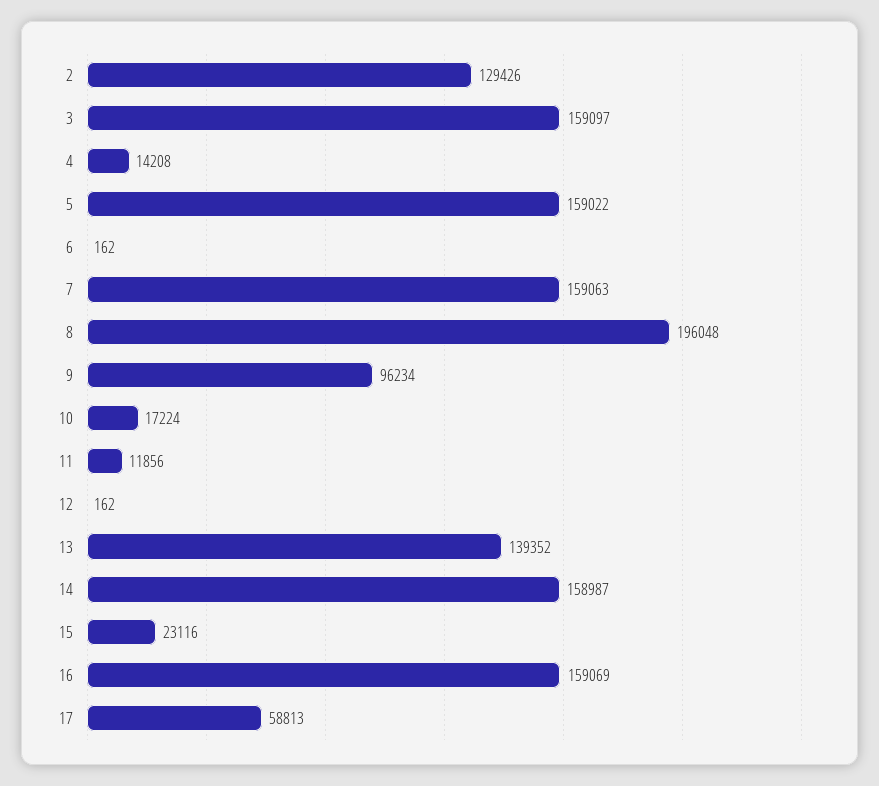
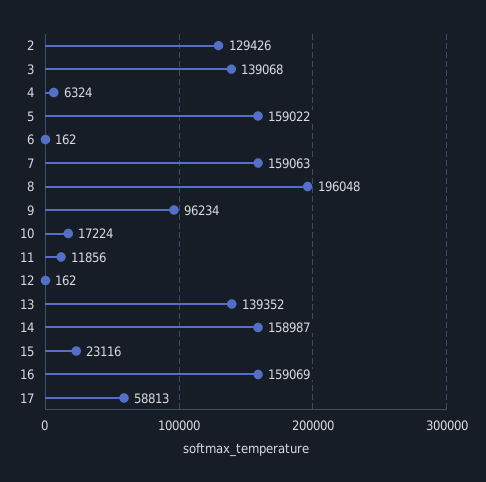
3: 159097 -> 139068
4: 14208 -> 6324

